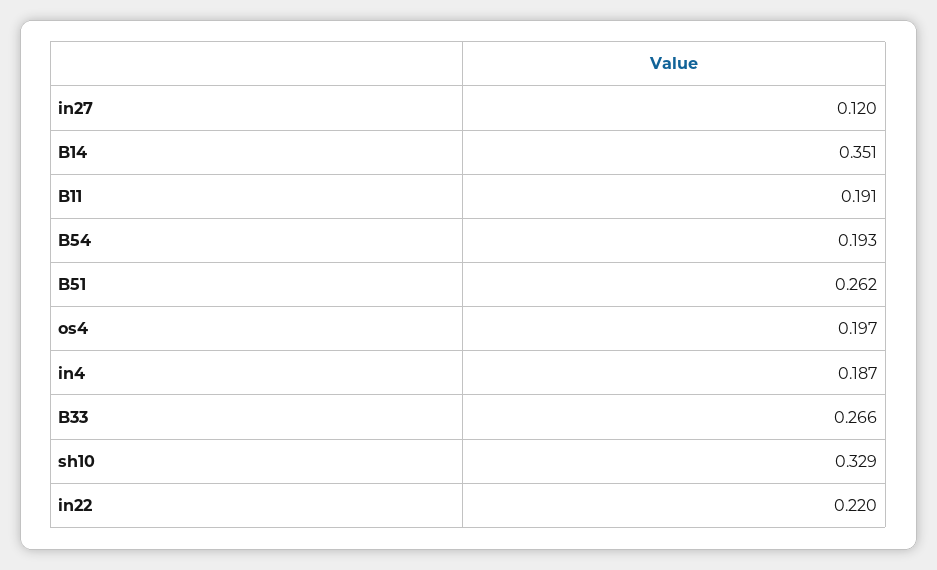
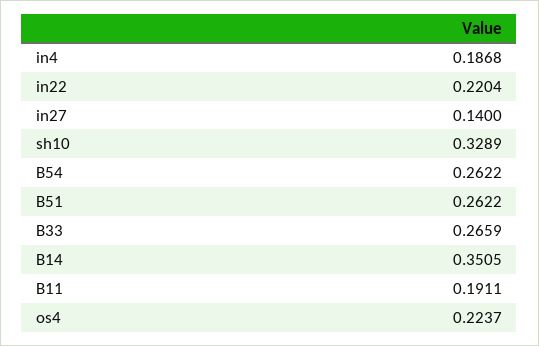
in27: 0.12 -> 0.14
B54: 0.193 -> 0.2622
os4: 0.197 -> 0.2237

